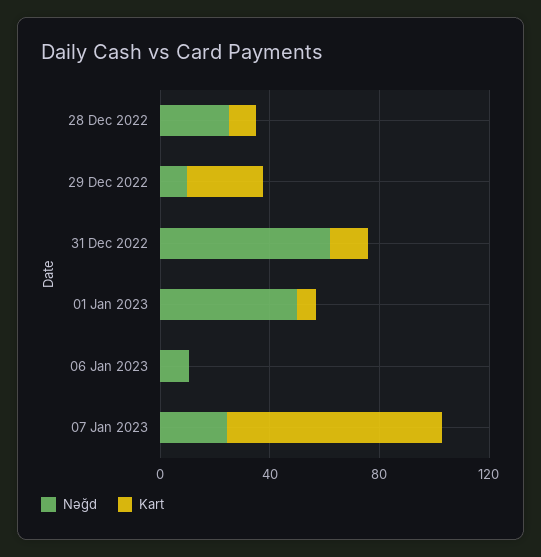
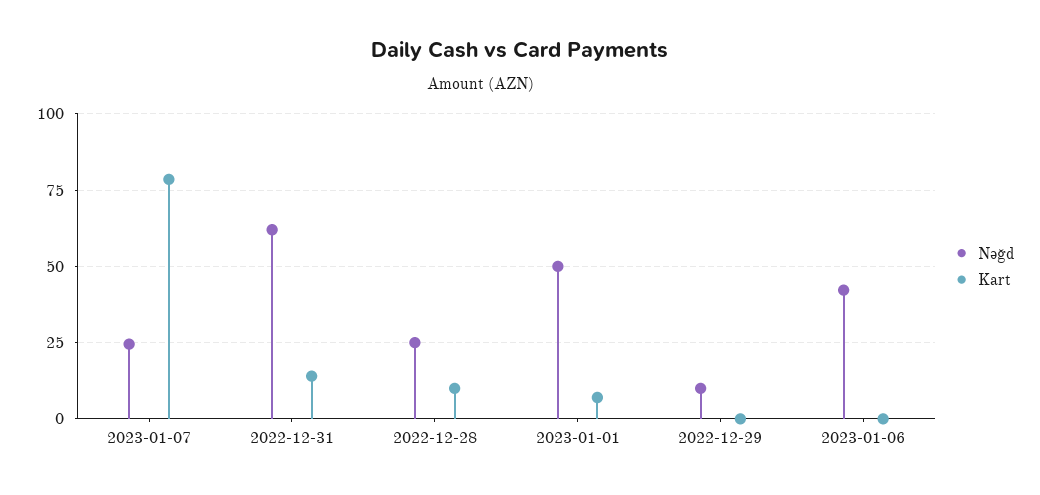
Kart, 29 Dec 2022: 30 -> 0
Nəğd, 06 Jan 2023: 10 -> 42.5

